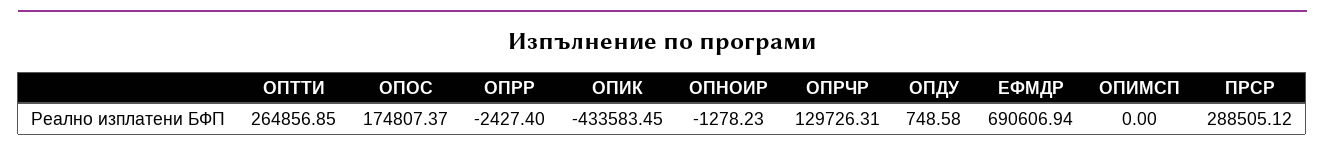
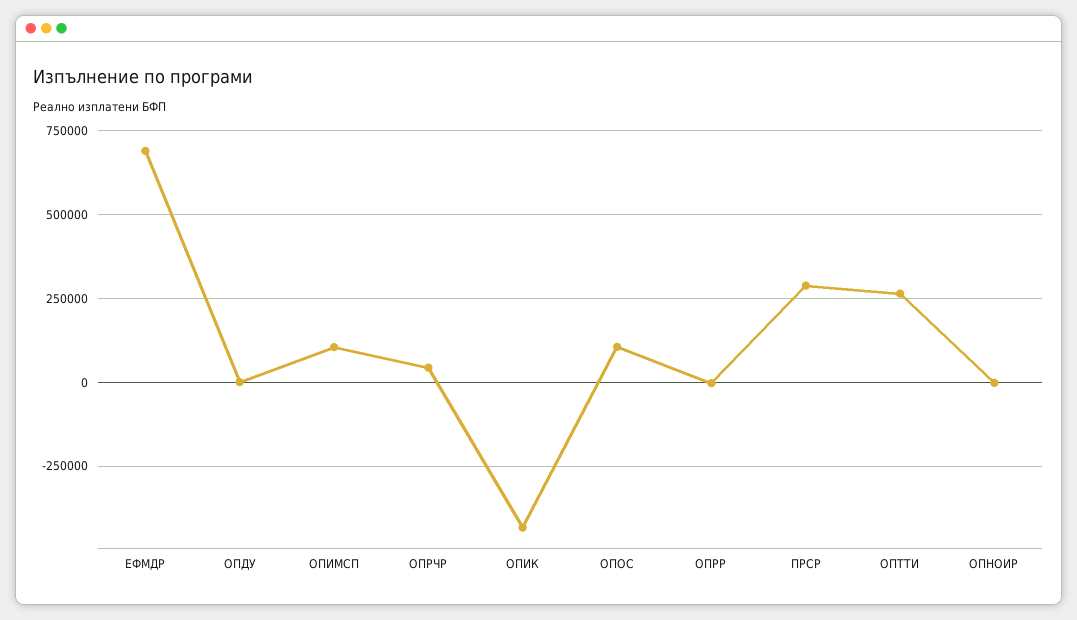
ОПОС: 174807.37 -> 100000
ОПРЧР: 129726.31 -> 50000
ОПИМСП: 0 -> 100000

